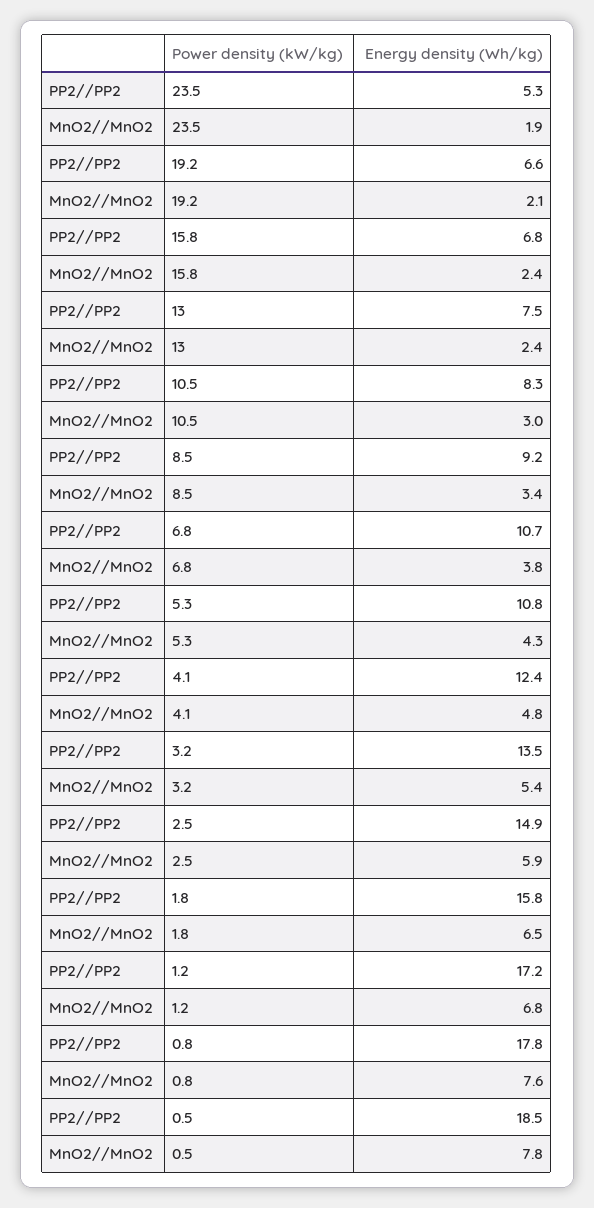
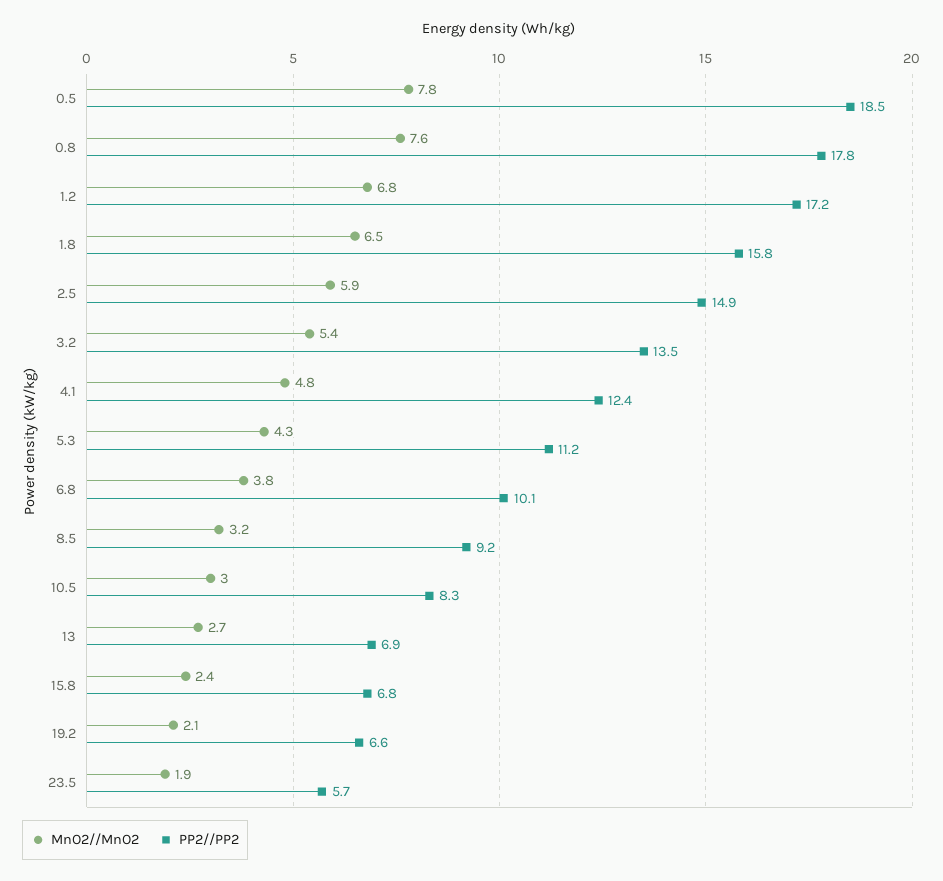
PP2//PP2, 23.5: 5.3 -> 5.7
PP2//PP2, 13: 7.5 -> 6.9
MnO2//MnO2, 13: 2.4 -> 2.7
MnO2//MnO2, 8.5: 3.4 -> 3.2
PP2//PP2, 6.8: 10.7 -> 10.1
PP2//PP2, 5.3: 10.8 -> 11.2

